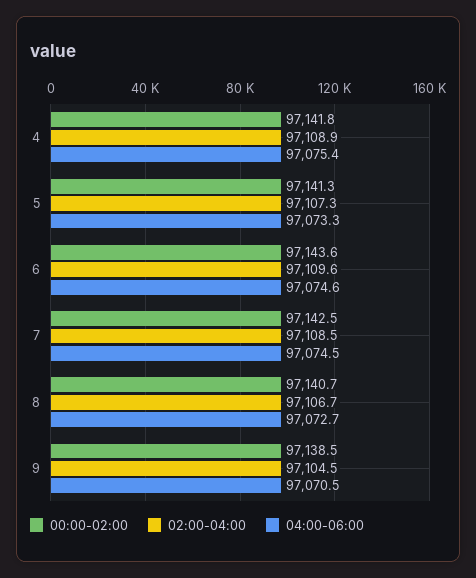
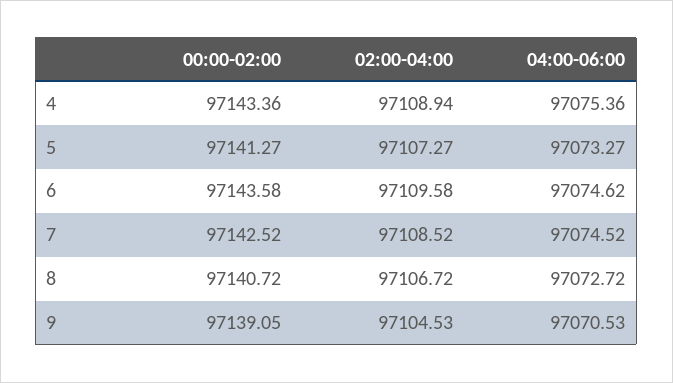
00:00-02:00, 4: 97141.8 -> 97143.36
00:00-02:00, 9: 97138.5 -> 97139.05

